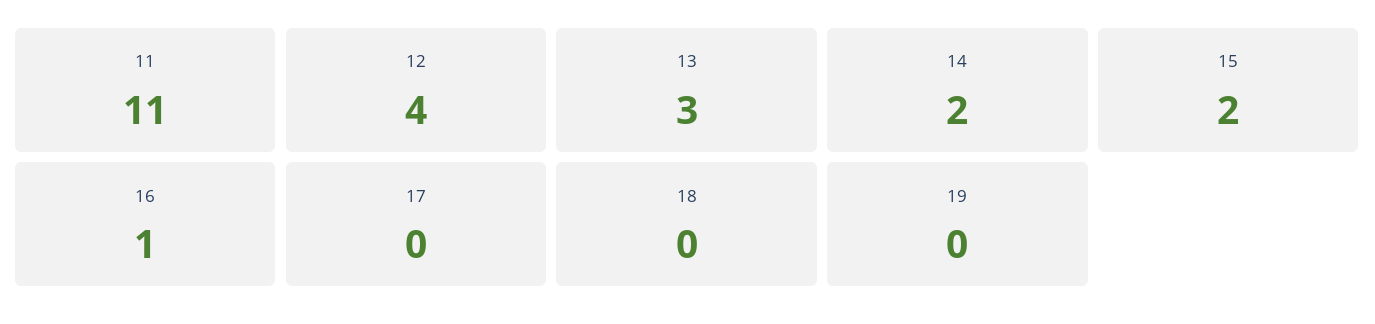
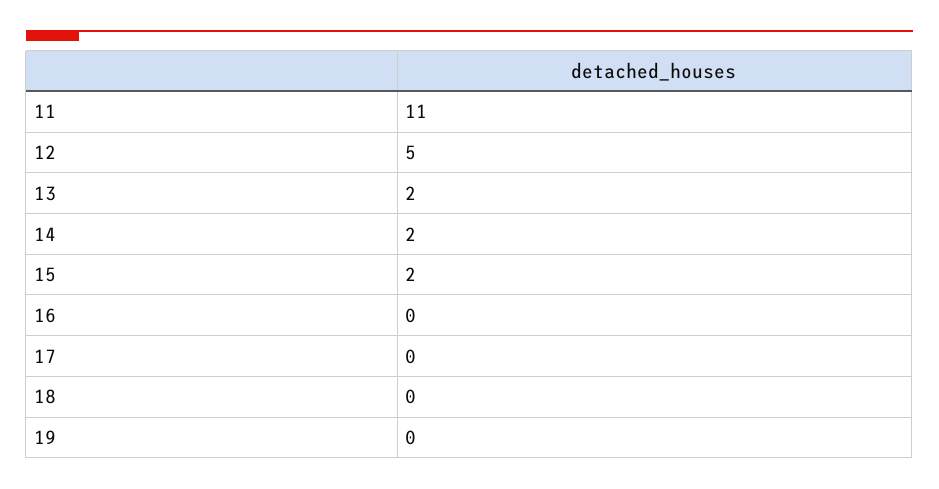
12: 4 -> 5
13: 3 -> 2
16: 1 -> 0

